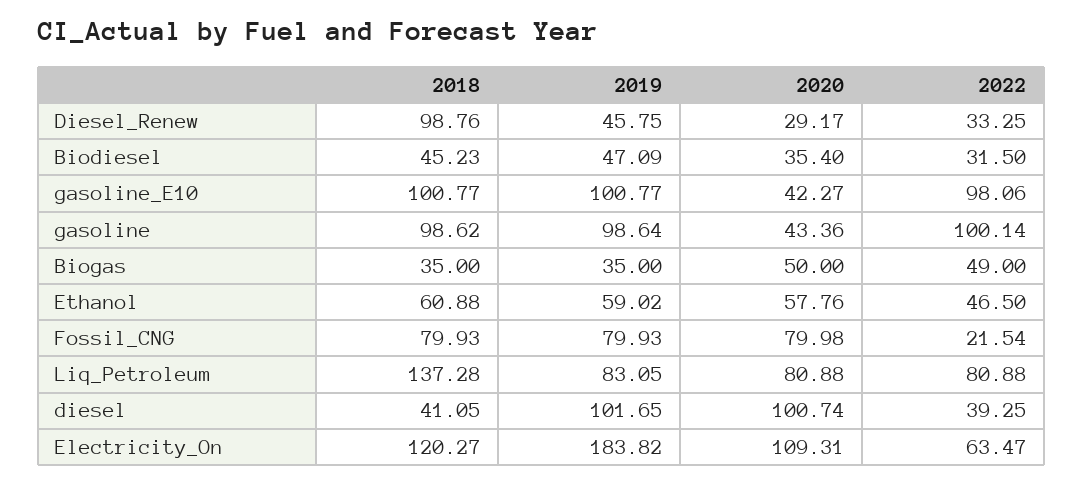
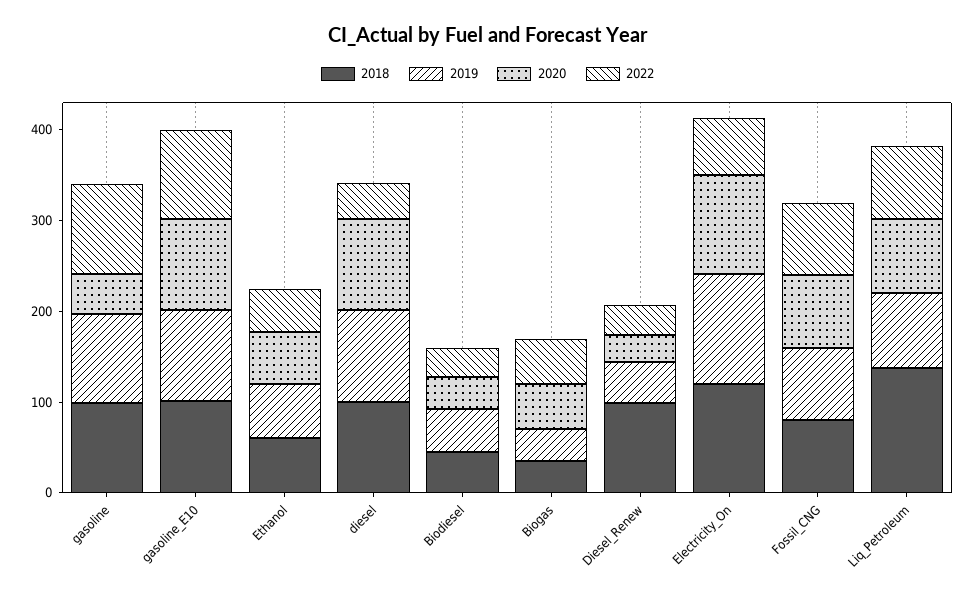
2020, gasoline_E10: 42.27 -> 100
2022, Fossil_CNG: 21.54 -> 80
2018, diesel: 41.05 -> 100
2019, Electricity_On: 183.82 -> 120

